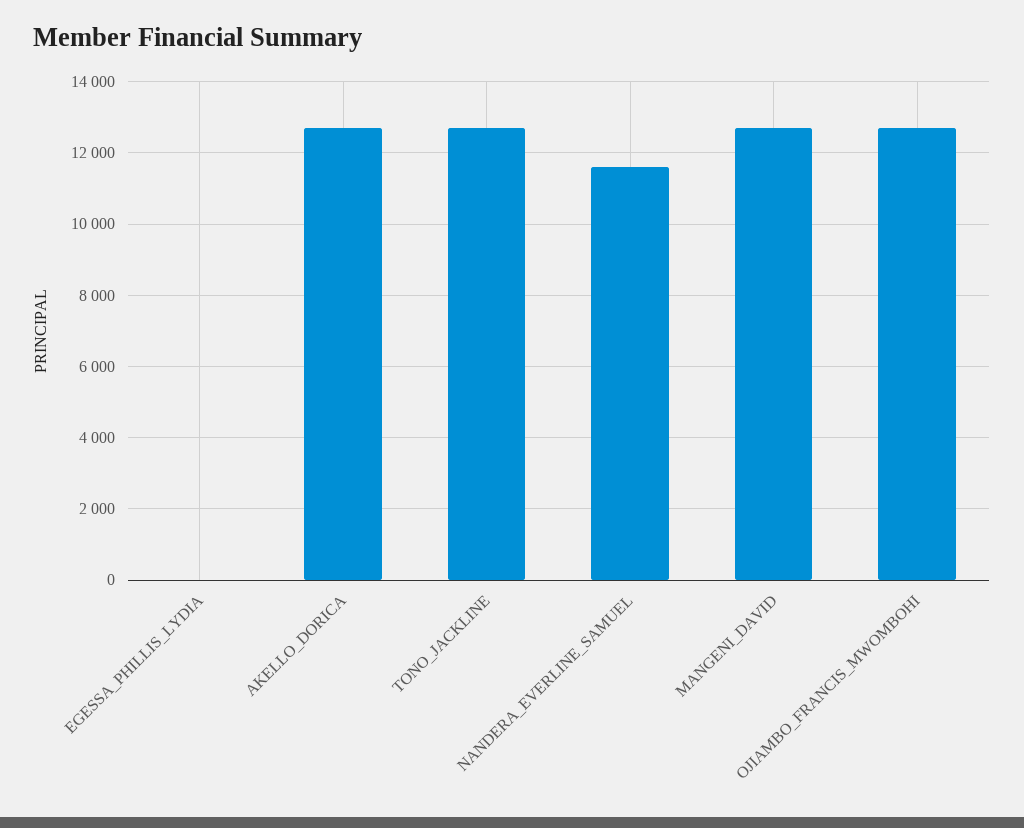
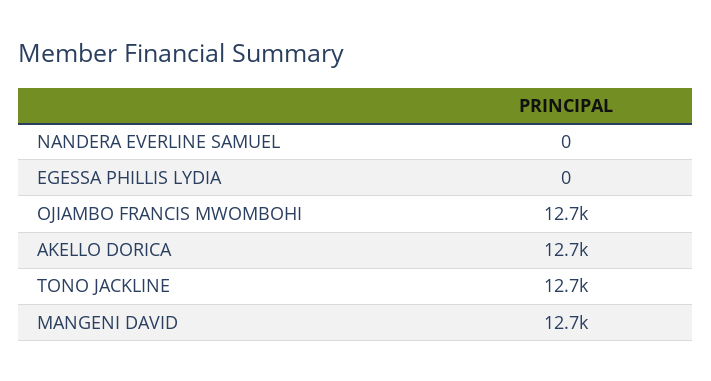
NANDERA_EVERLINE_SAMUEL: 11600 -> 0

